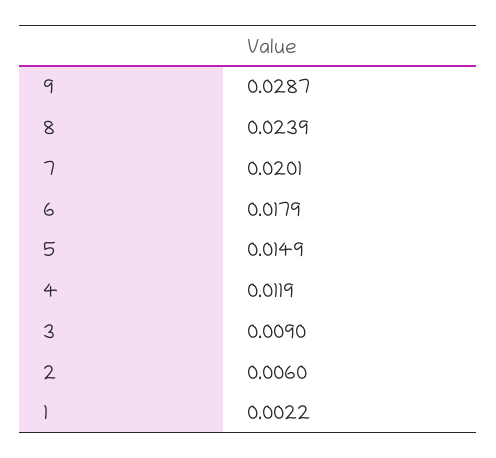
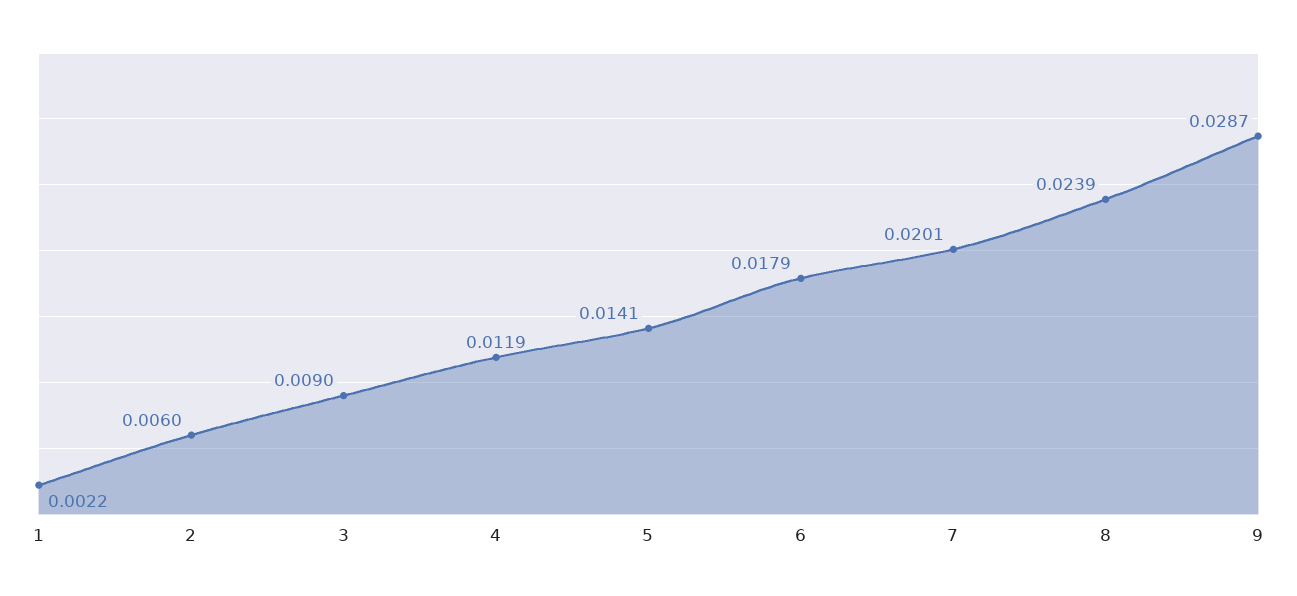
5: 0.0149 -> 0.0141

